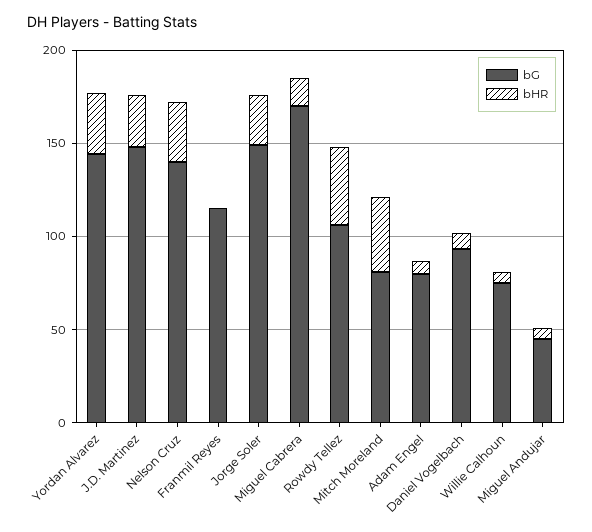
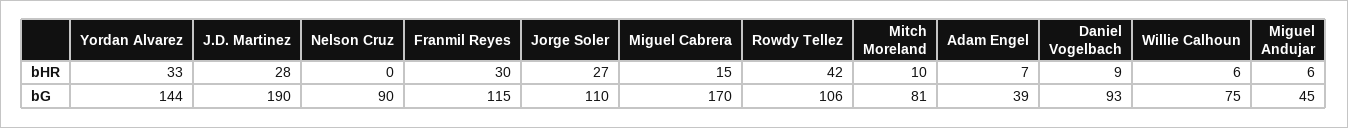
bG, J.D. Martinez: 150 -> 190
bG, Nelson Cruz: 140 -> 90
bHR, Nelson Cruz: 30 -> 0
bHR, Franmil Reyes: 0 -> 30
bG, Jorge Soler: 150 -> 110
bHR, Mitch Moreland: 40 -> 10
bG, Adam Engel: 80 -> 39

